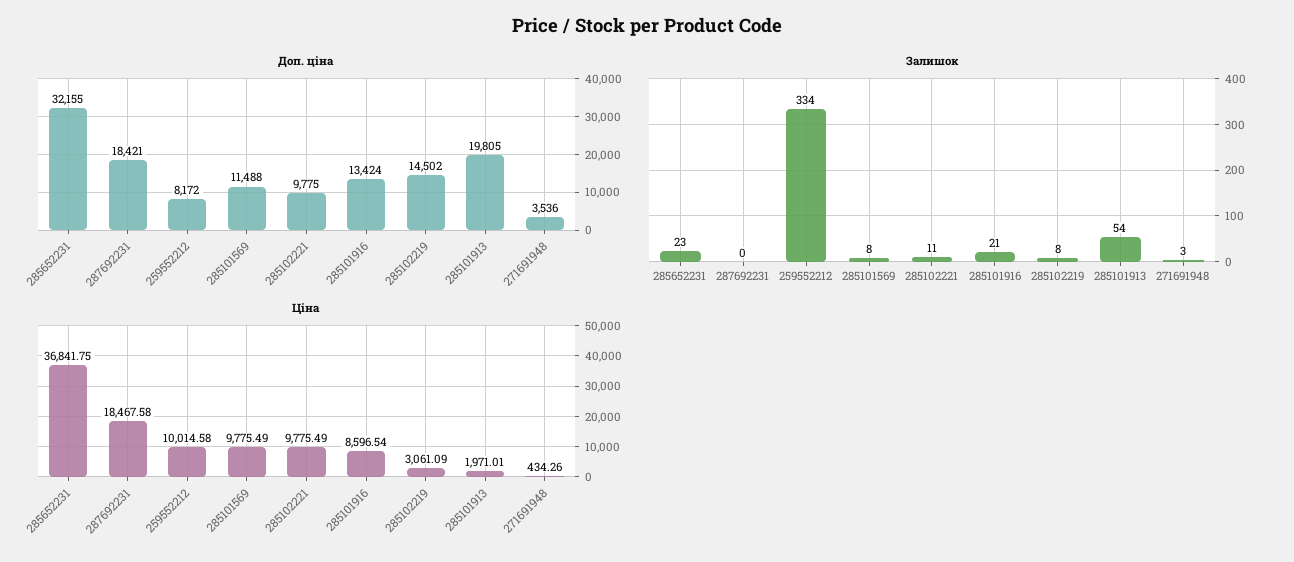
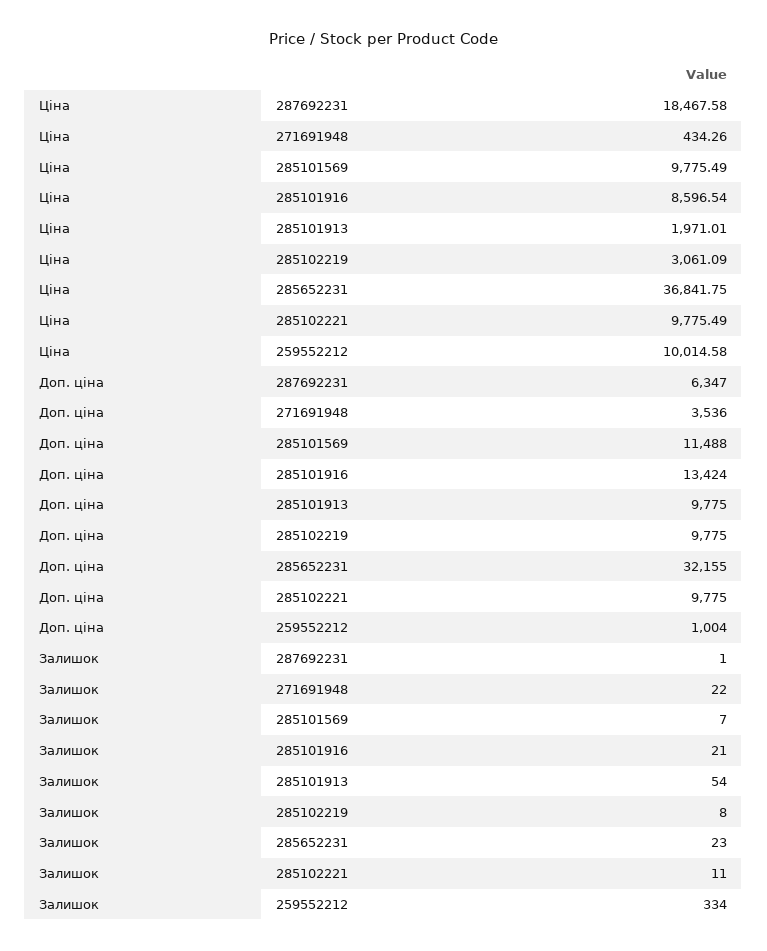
Доп. ціна, 287692231: 18421 -> 6347
Доп. ціна, 259552212: 8172 -> 1004
Доп. ціна, 285102219: 14502 -> 9775
Доп. ціна, 285101913: 19805 -> 9775
Залишок, 287692231: 0 -> 1
Залишок, 285101569: 8 -> 7
Залишок, 271691948: 3 -> 22

